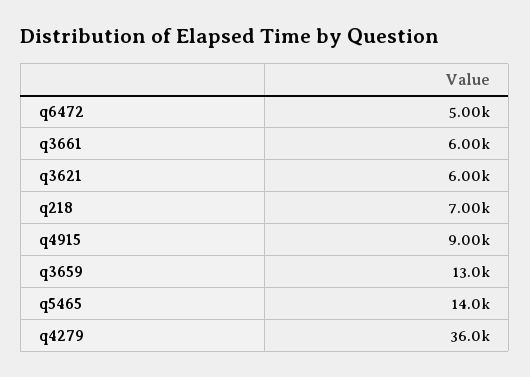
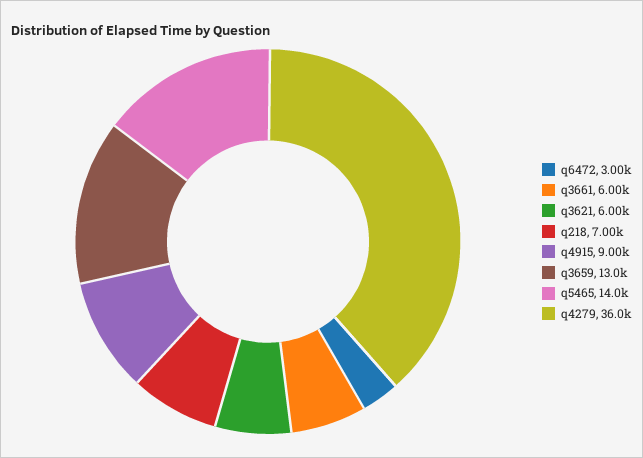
q6472: 5000 -> 3000

